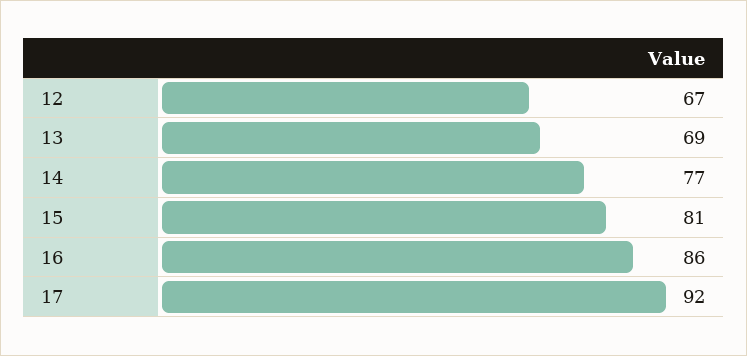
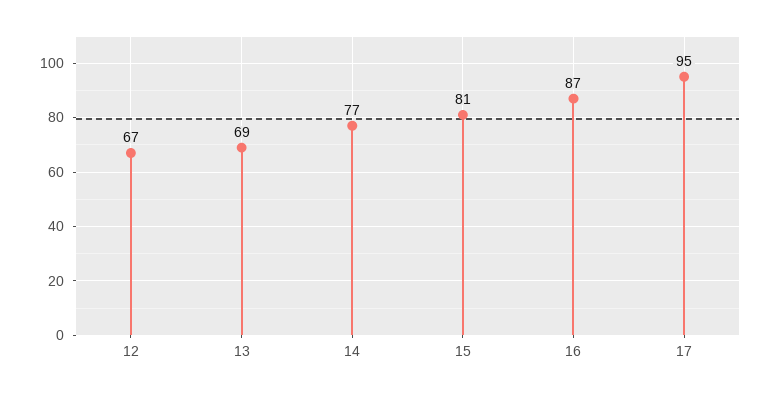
16: 86 -> 87
17: 92 -> 95

